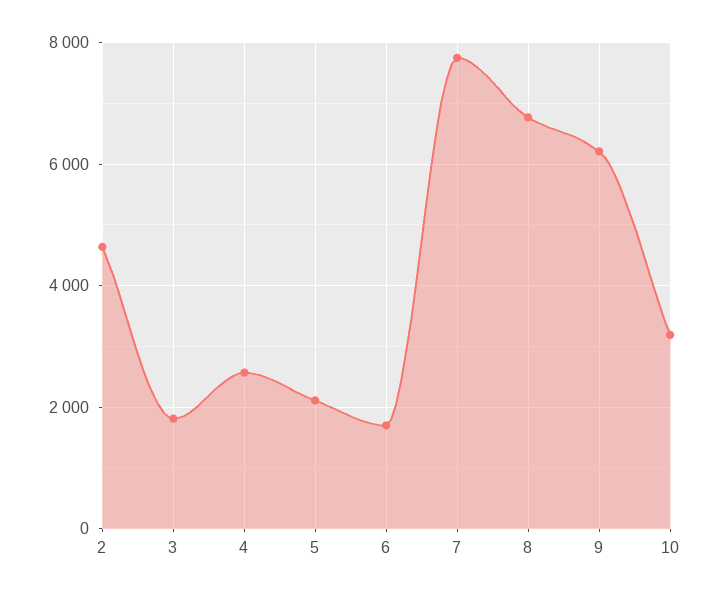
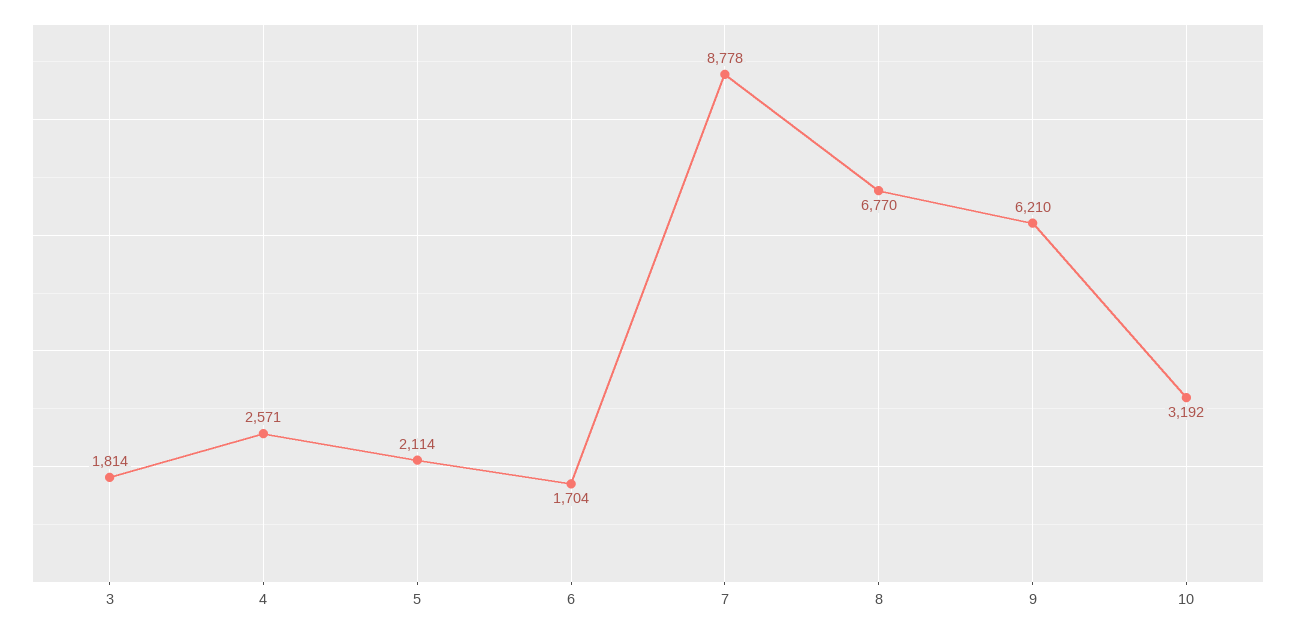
2: 4600 -> none
7: 7800 -> 8778

